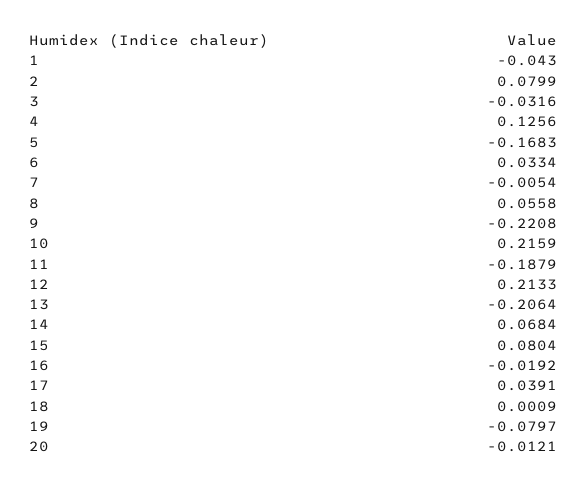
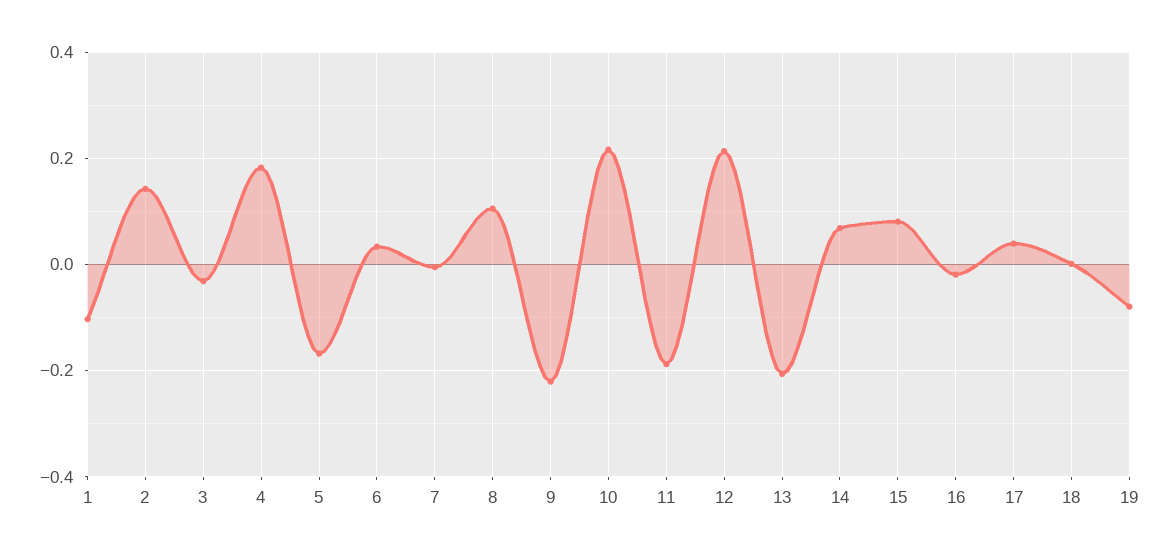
1: -0.043 -> -0.1
2: 0.0799 -> 0.14
4: 0.1256 -> 0.18
8: 0.0558 -> 0.1
20: -0.0121 -> none

